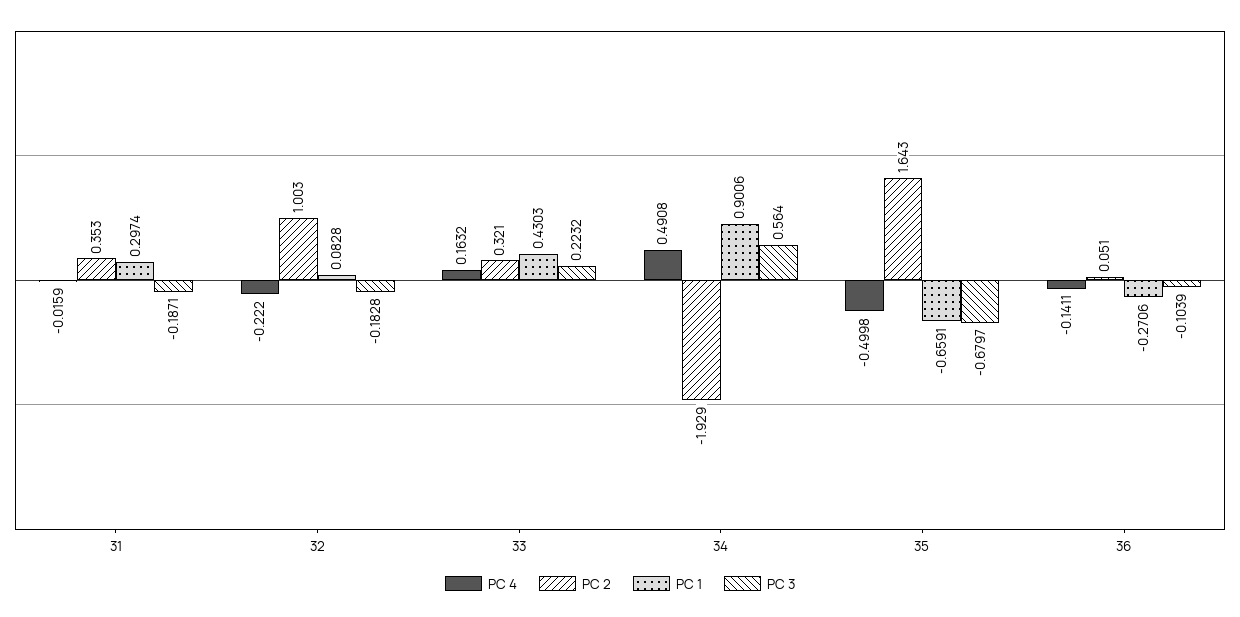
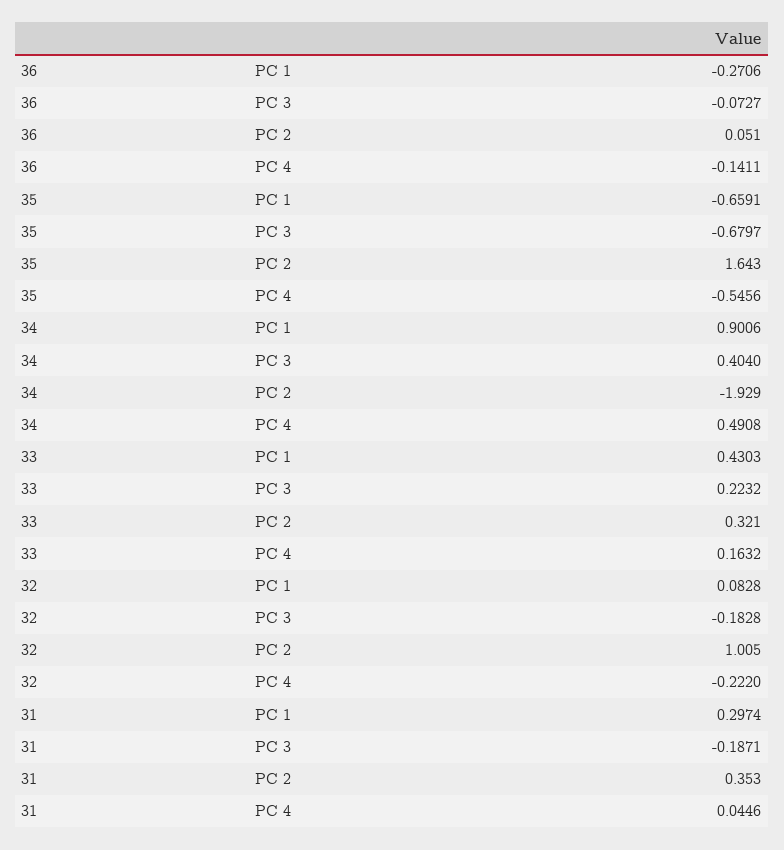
PC 4, 31: -0.0159 -> 0.0446
PC 2, 32: 1.003 -> 1.005
PC 3, 34: 0.564 -> 0.404
PC 4, 35: -0.4998 -> -0.5456
PC 3, 36: -0.1039 -> -0.0727

